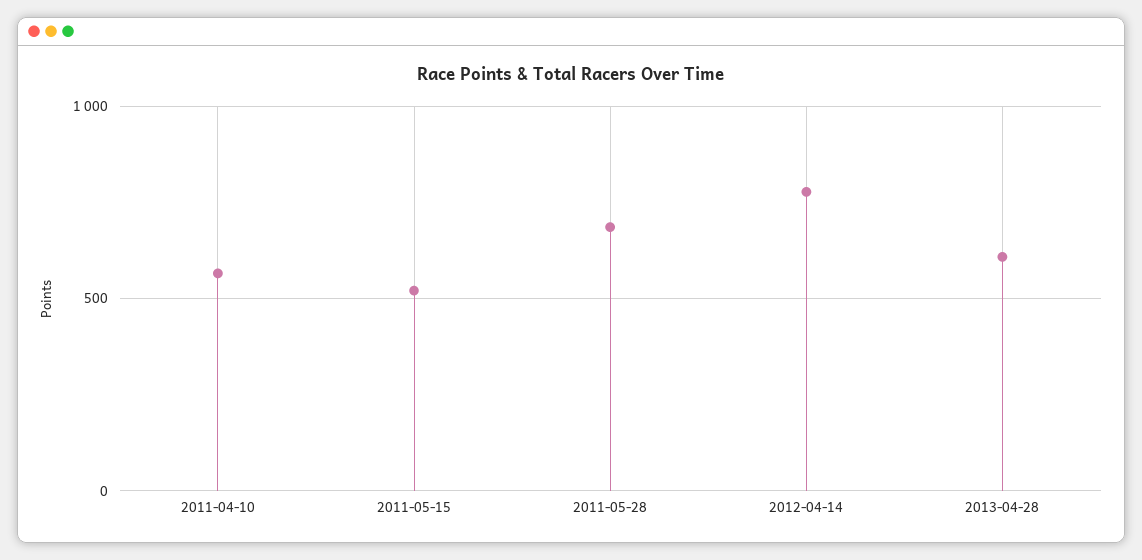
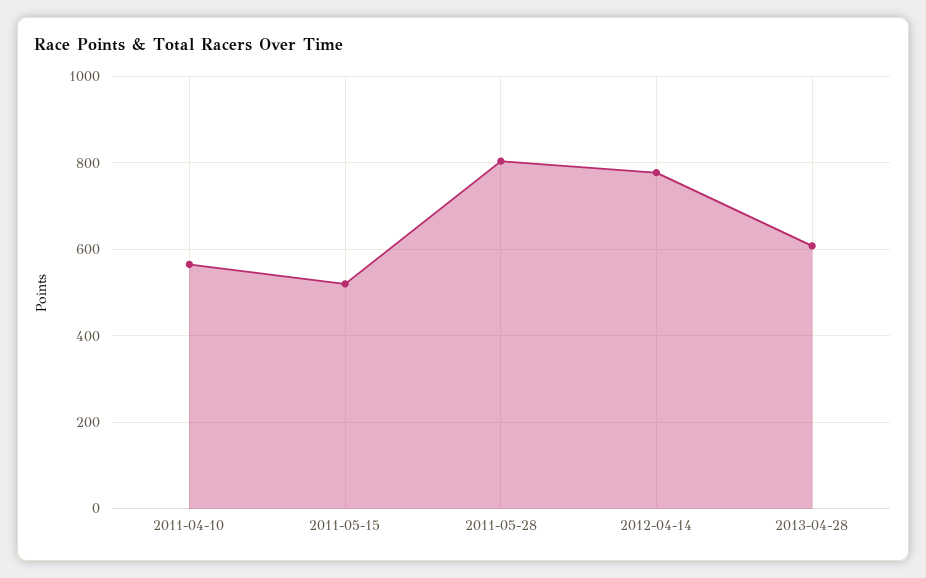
2011-05-28: 700 -> 800

